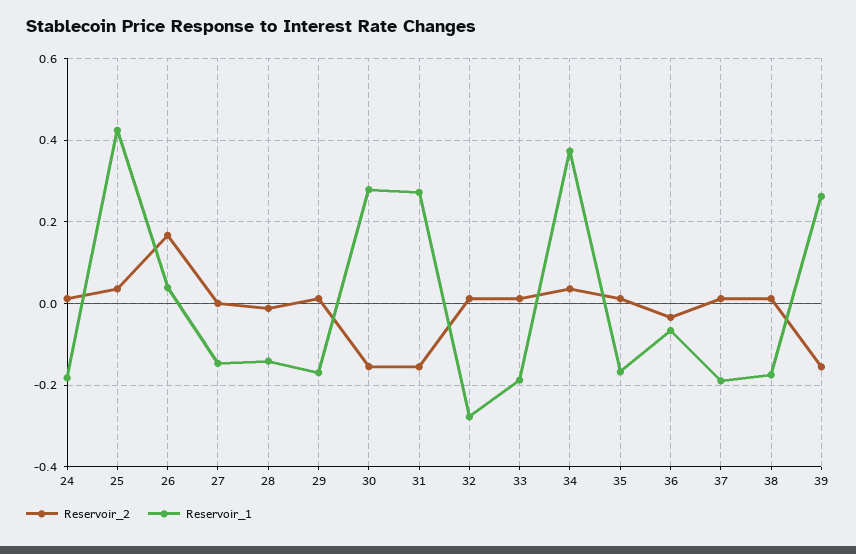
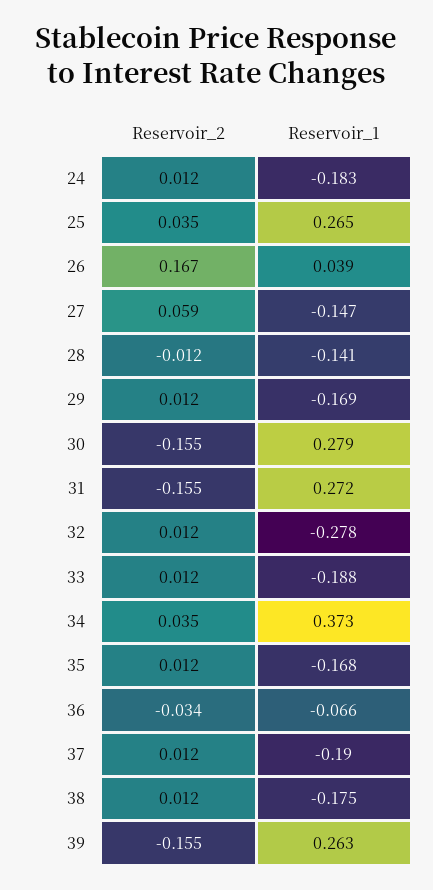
Reservoir_1, 25: 0.42 -> 0.265
Reservoir_2, 27: 0 -> 0.059

